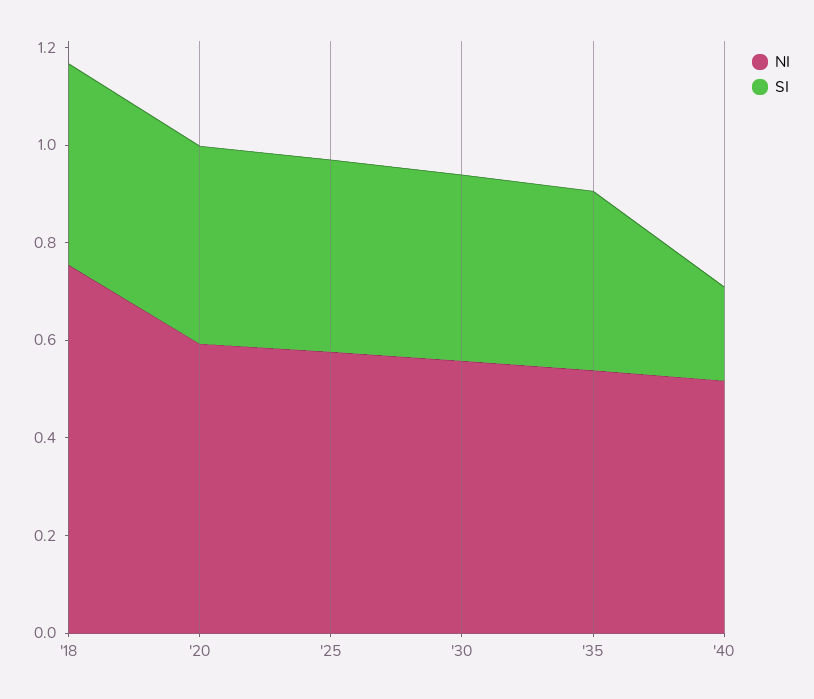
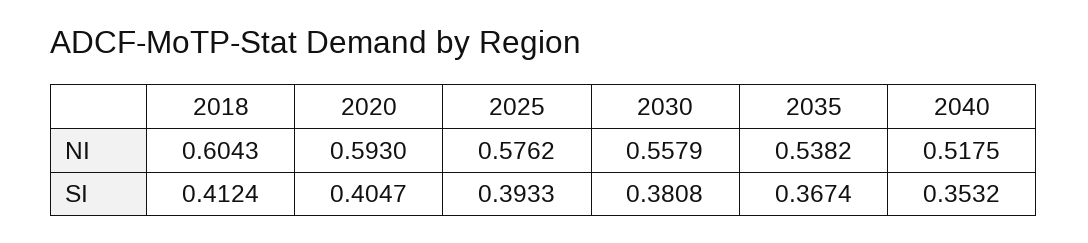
NI, '18: 0.75 -> 0.6043
SI, '40: 0.2 -> 0.3532

